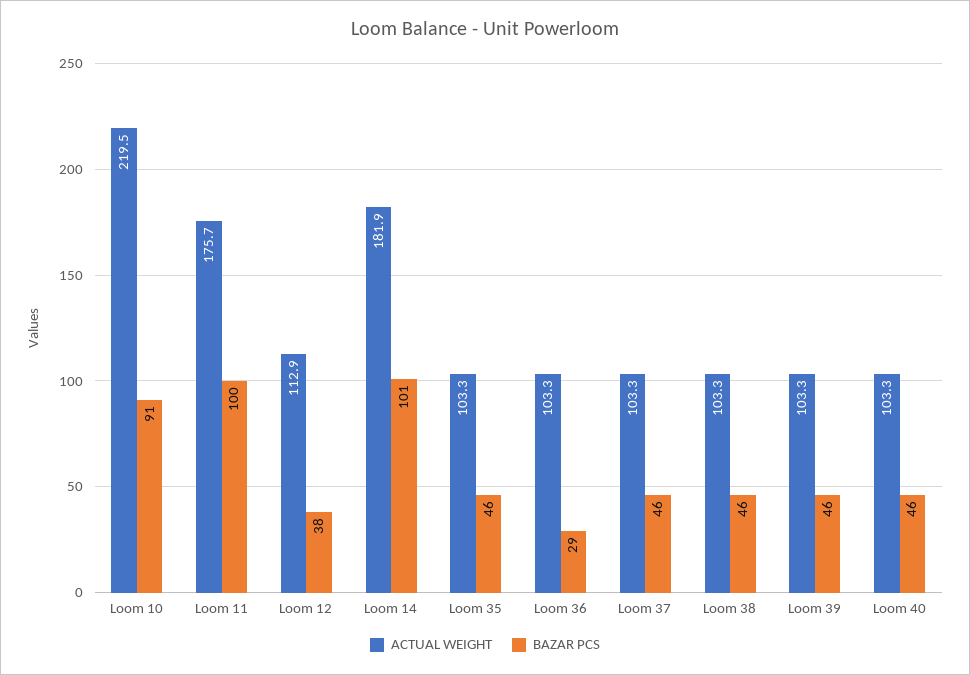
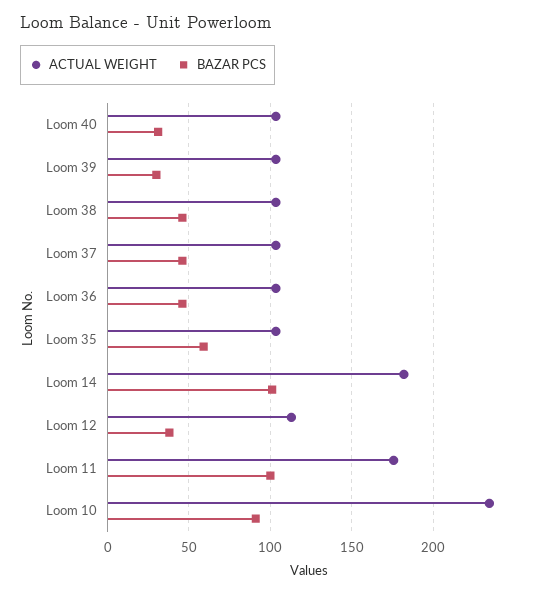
ACTUAL WEIGHT, Loom 10: 219.5 -> 235
BAZAR PCS, Loom 35: 46 -> 60
BAZAR PCS, Loom 36: 29 -> 45
BAZAR PCS, Loom 39: 46 -> 30
BAZAR PCS, Loom 40: 46 -> 30

